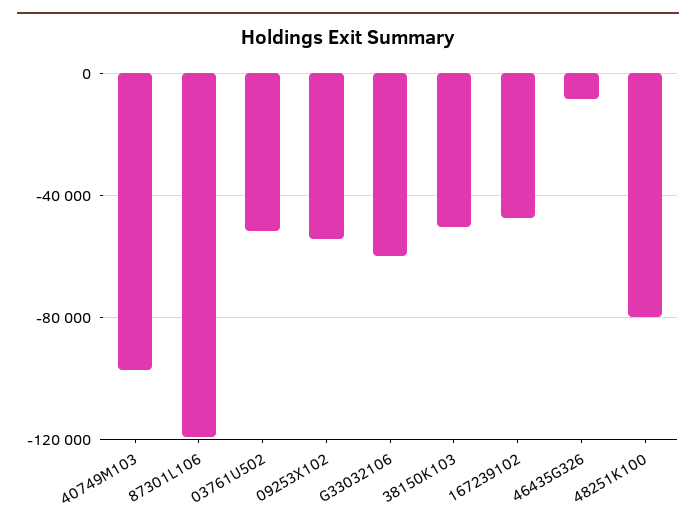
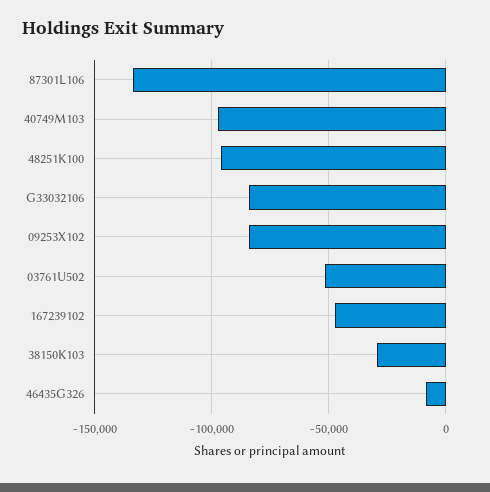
87301L106: -120000 -> -135000
09253X102: -55000 -> -85000
G33032106: -60000 -> -85000
38150K103: -50000 -> -30000
48251K100: -80000 -> -95000

